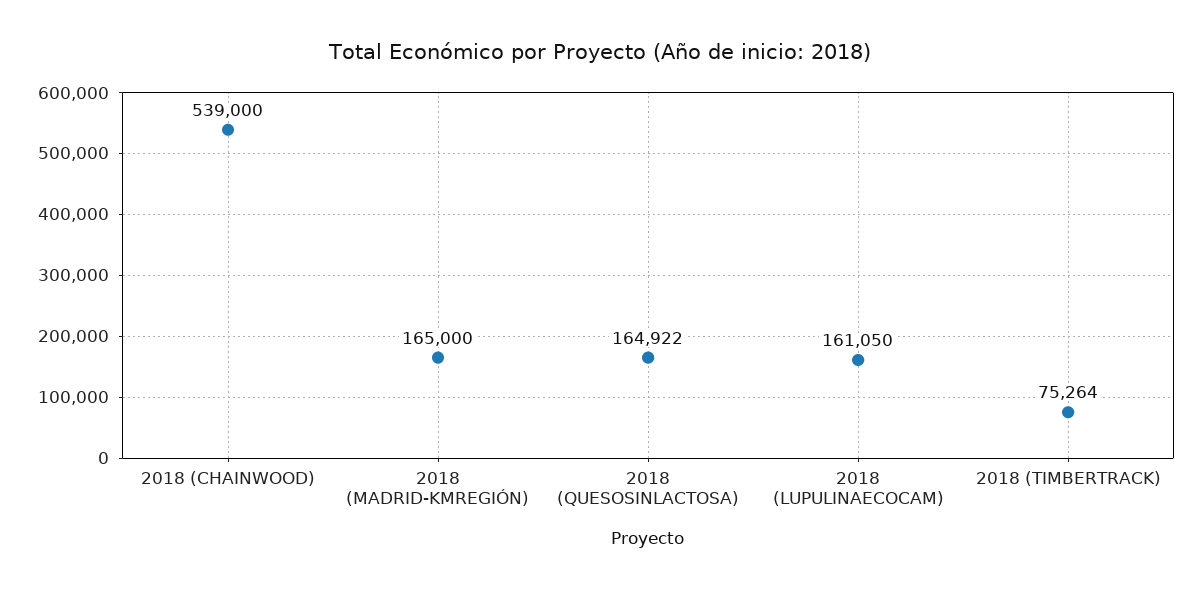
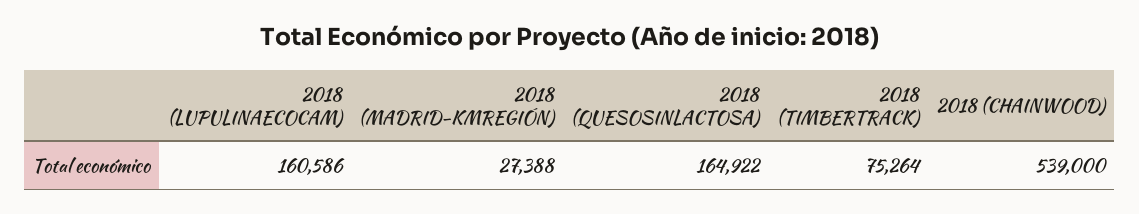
2018 (MADRID-KMREGIÓN): 165000 -> 27388
2018 (LUPULINAECOCAM): 161050 -> 160586

